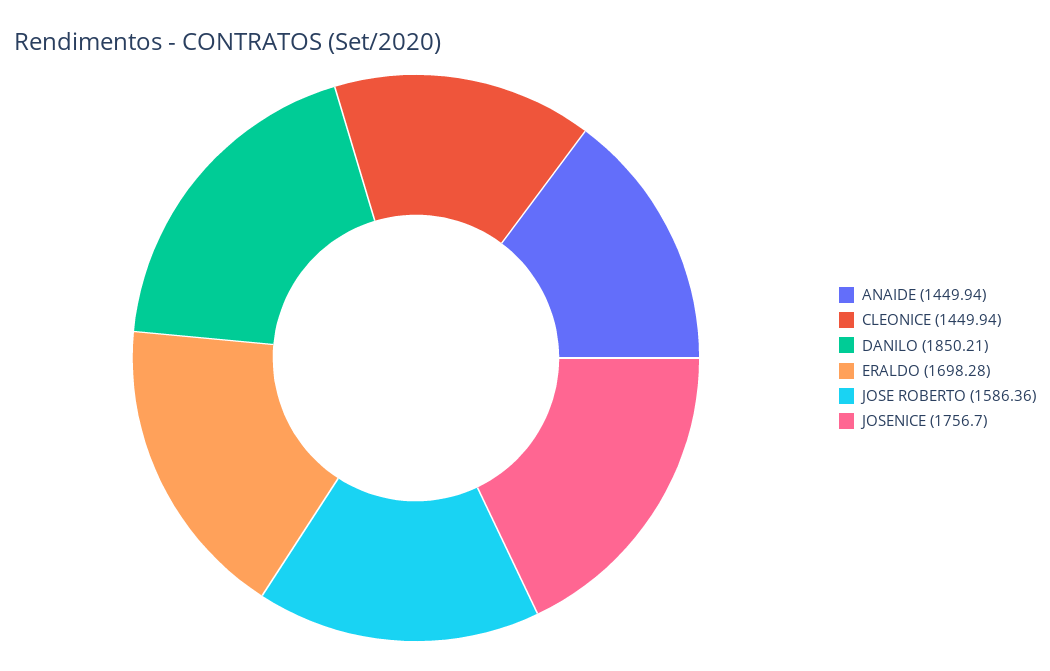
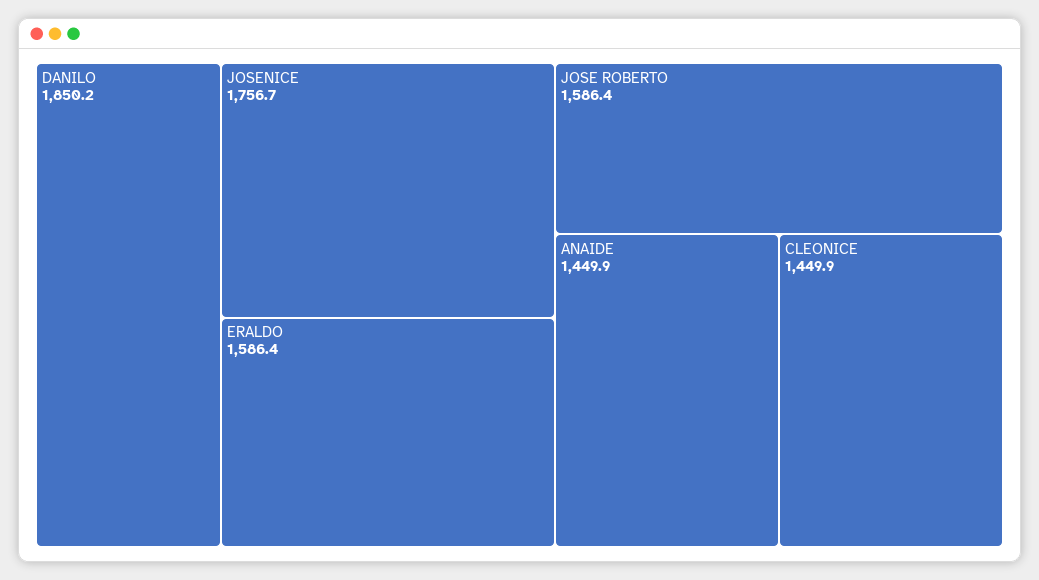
ERALDO: 1698.28 -> 1586.4

